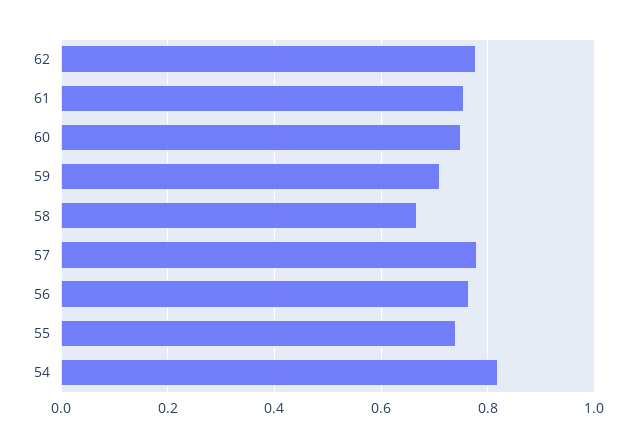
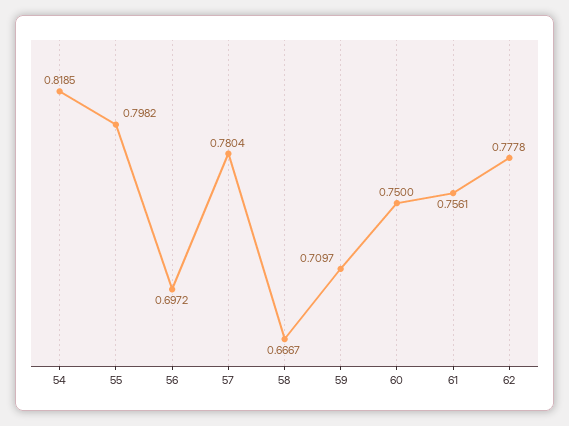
56: 0.76 -> 0.6972
55: 0.74 -> 0.7982

